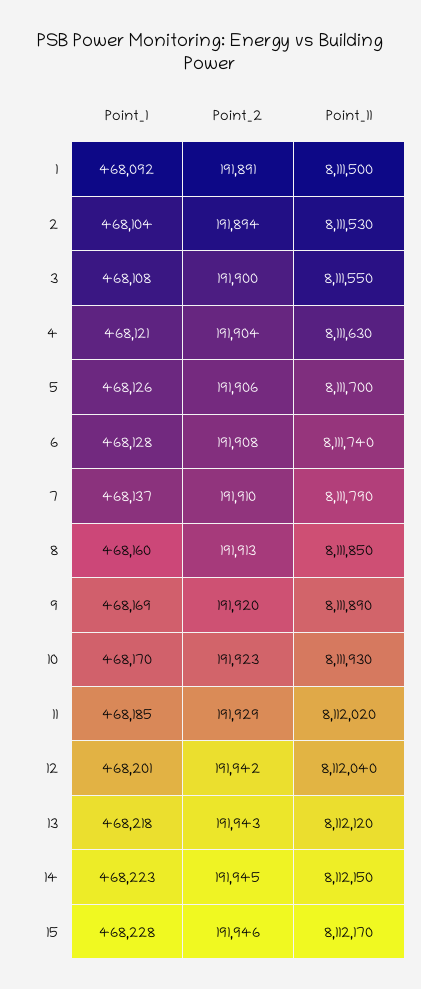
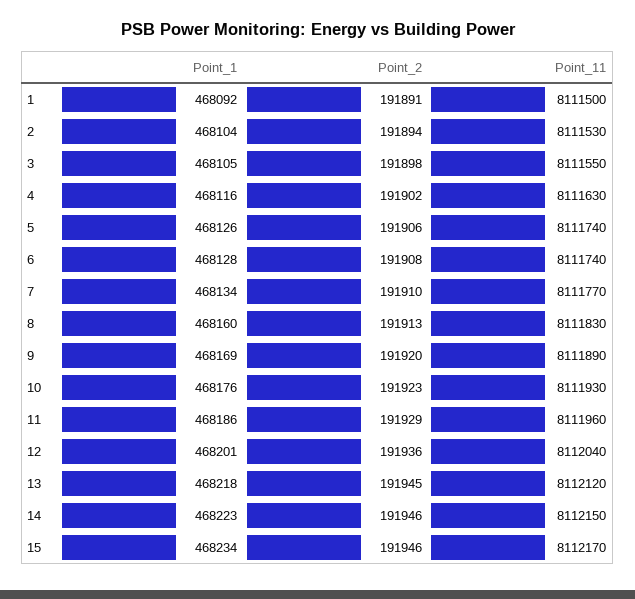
Point_1, 3: 468108 -> 468105
Point_2, 3: 191900 -> 191898
Point_1, 4: 468121 -> 468116
Point_2, 4: 191904 -> 191902
Point_11, 5: 8111700 -> 8111740
Point_1, 7: 468137 -> 468134
Point_11, 7: 8111790 -> 8111770
Point_11, 8: 8111850 -> 8111830
Point_1, 10: 468170 -> 468176
Point_1, 11: 468185 -> 468186
Point_11, 11: 8112020 -> 8111960
Point_2, 12: 191942 -> 191936
Point_2, 13: 191943 -> 191945
Point_2, 14: 191945 -> 191946
Point_1, 15: 468228 -> 468234

